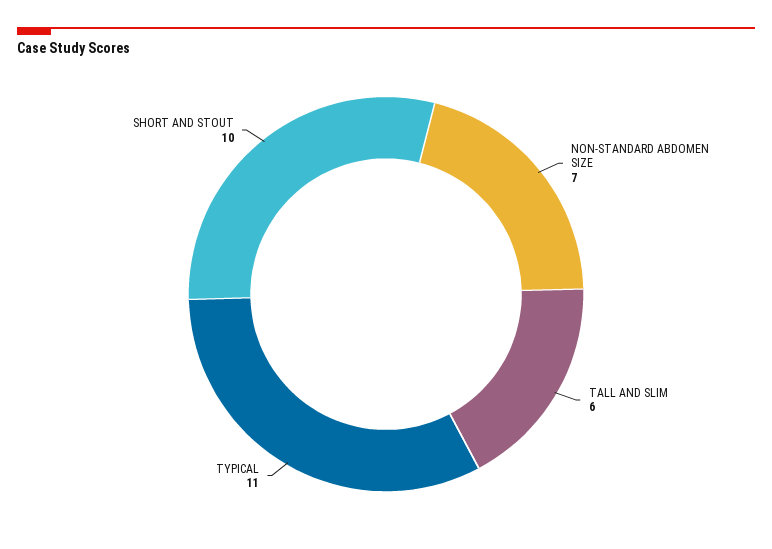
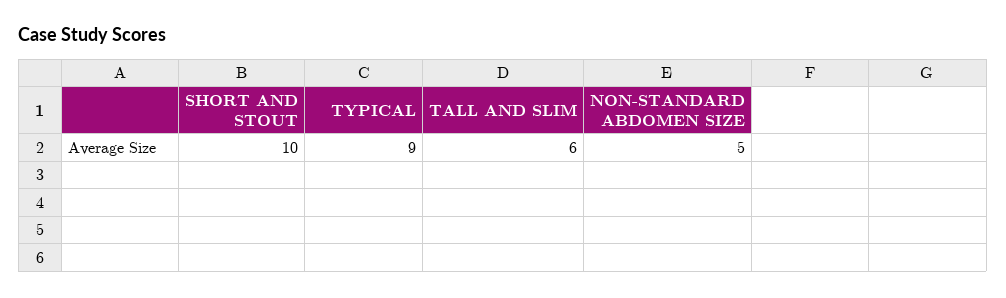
NON-STANDARD ABDOMEN SIZE: 7 -> 5
TYPICAL: 11 -> 9

